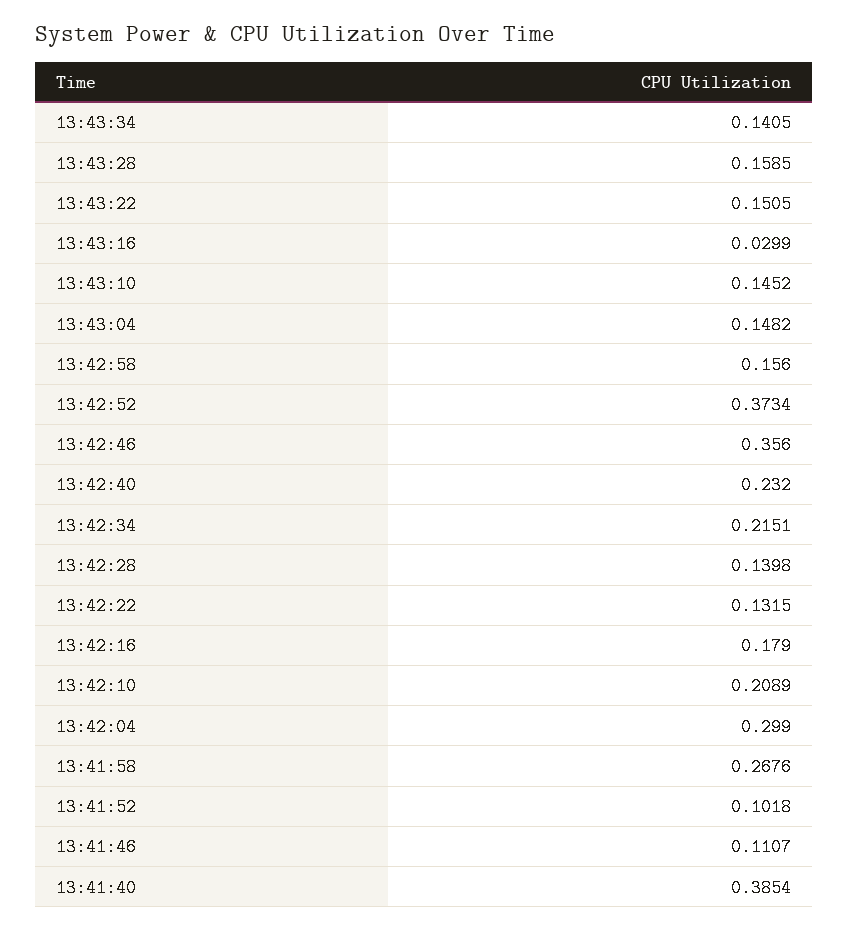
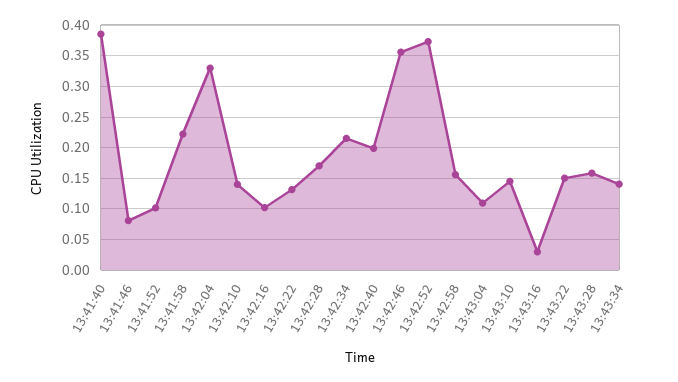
13:43:04: 0.1482 -> 0.11
13:42:40: 0.232 -> 0.2
13:42:28: 0.1398 -> 0.17
13:42:16: 0.179 -> 0.1
13:42:10: 0.2089 -> 0.14
13:42:04: 0.299 -> 0.33
13:41:58: 0.2676 -> 0.22
13:41:46: 0.1107 -> 0.08

